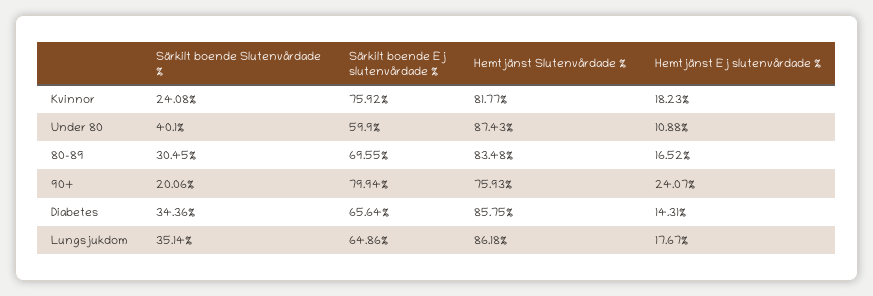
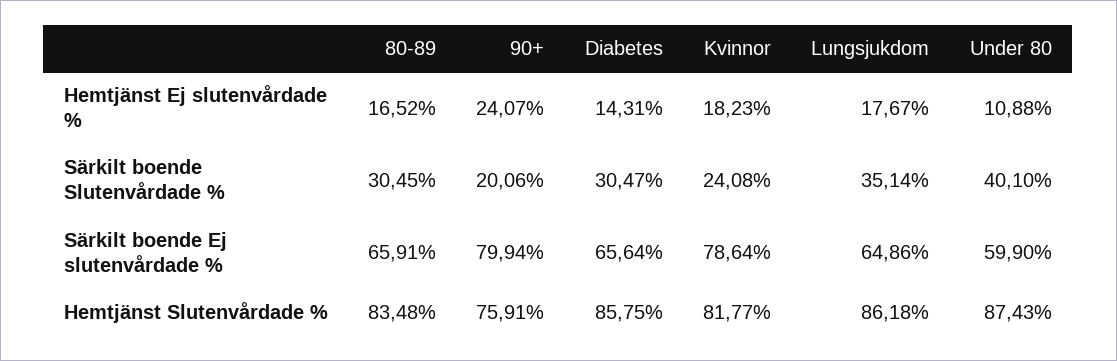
Särkilt boende Ej slutenvårdade %, Kvinnor: 75.92 -> 78.64
Särkilt boende Ej slutenvårdade %, 80-89: 69.55 -> 65.91
Hemtjänst Slutenvårdade %, 90+: 75.93 -> 75.91
Särkilt boende Slutenvårdade %, Diabetes: 34.36 -> 30.47

